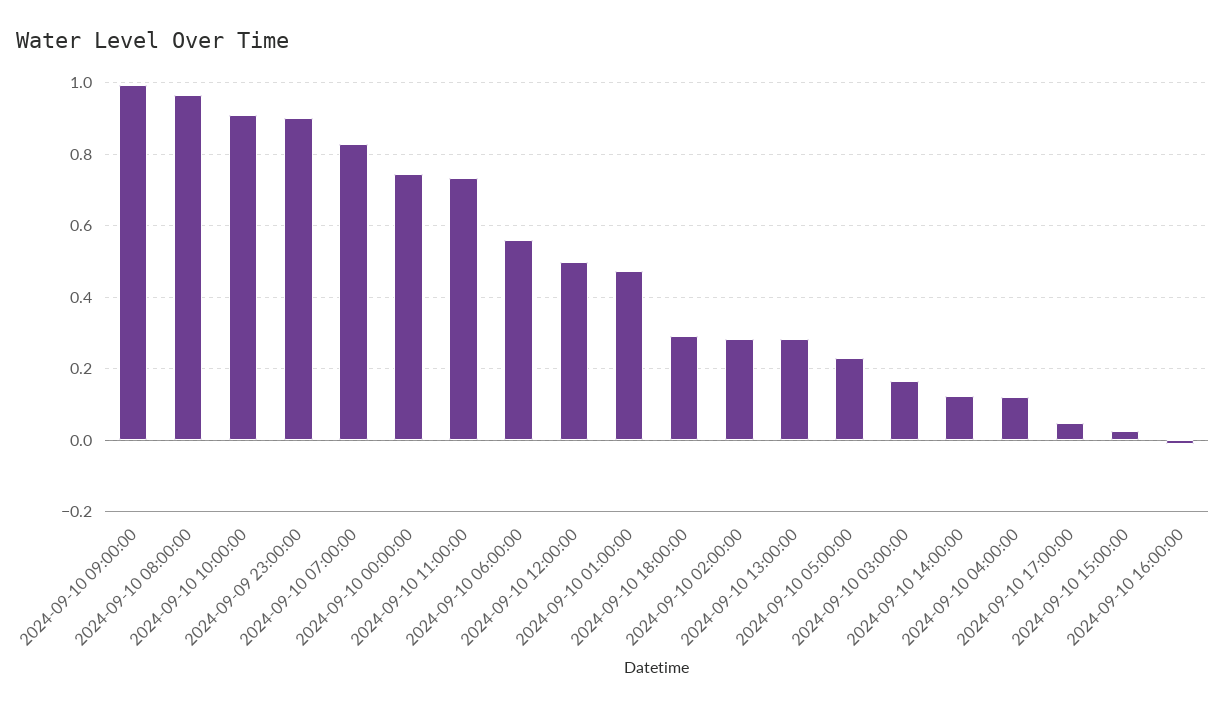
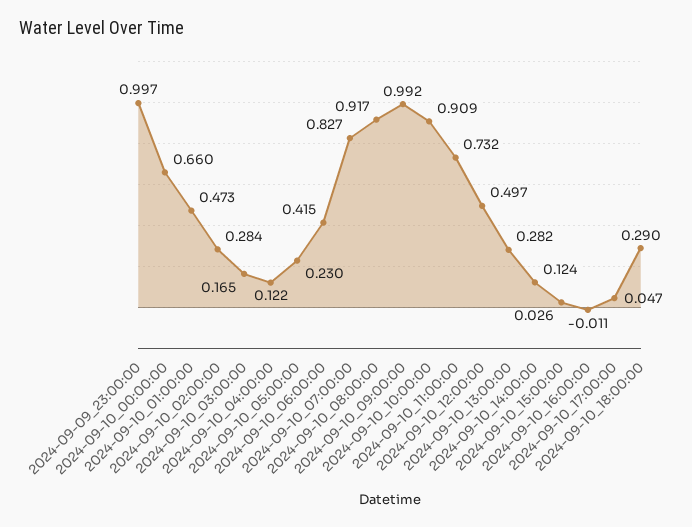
2024-09-10 08:00:00: 0.96 -> 0.917
2024-09-09 23:00:00: 0.9 -> 0.997
2024-09-10 00:00:00: 0.74 -> 0.66
2024-09-10 06:00:00: 0.56 -> 0.415

